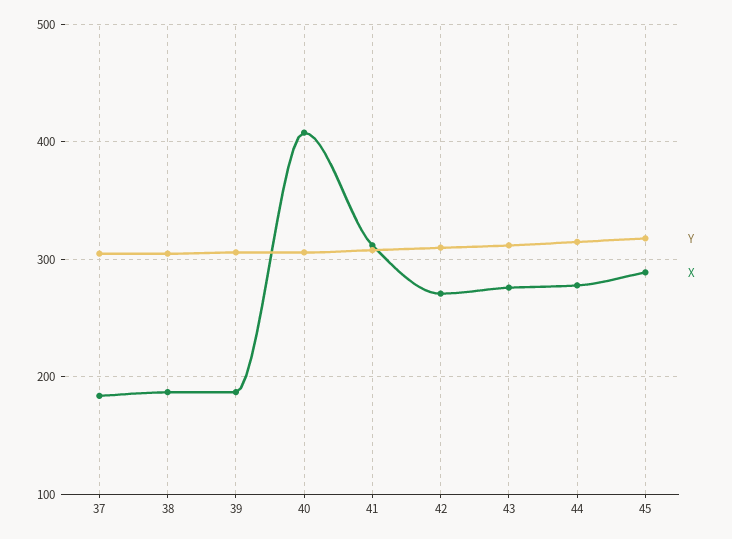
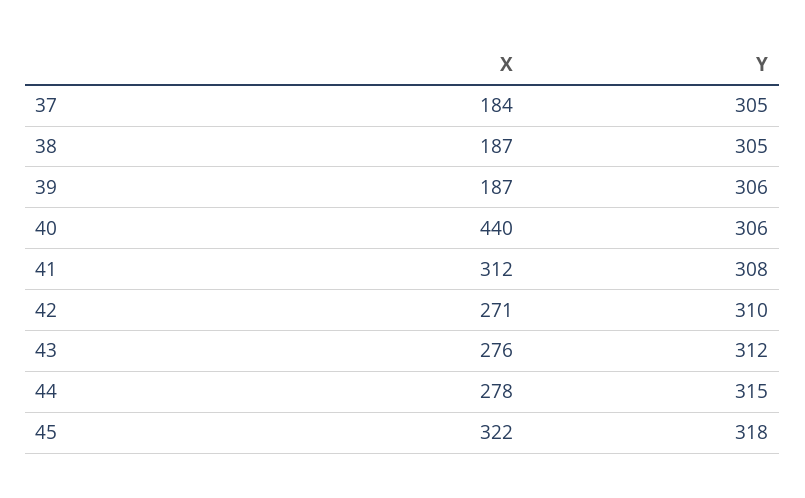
X, 40: 410 -> 440
X, 45: 290 -> 322

